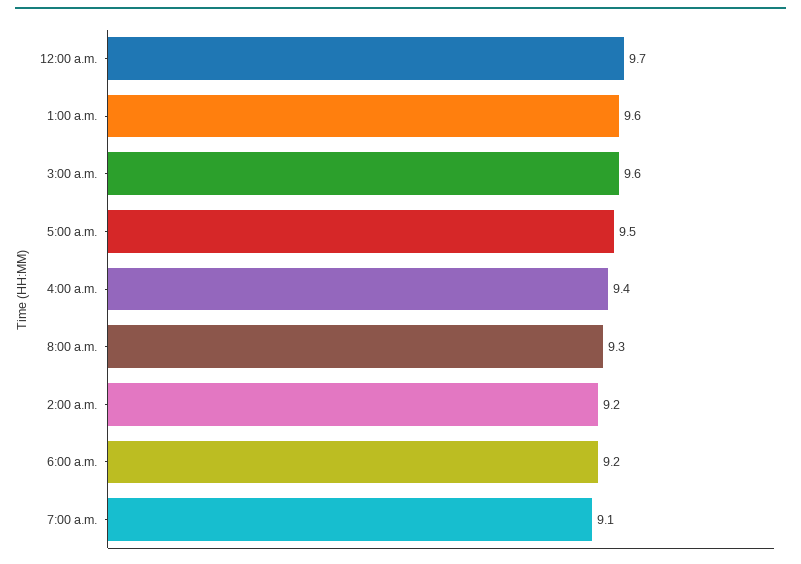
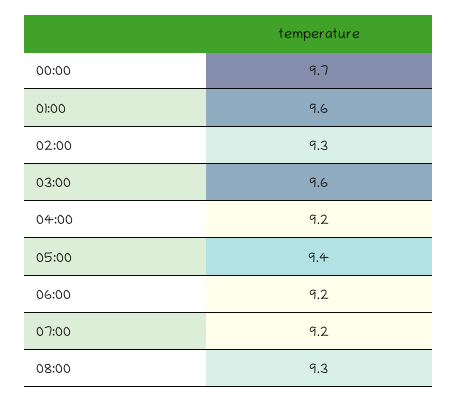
5:00 a.m.: 9.5 -> 9.4
4:00 a.m.: 9.4 -> 9.2
2:00 a.m.: 9.2 -> 9.3
7:00 a.m.: 9.1 -> 9.2

